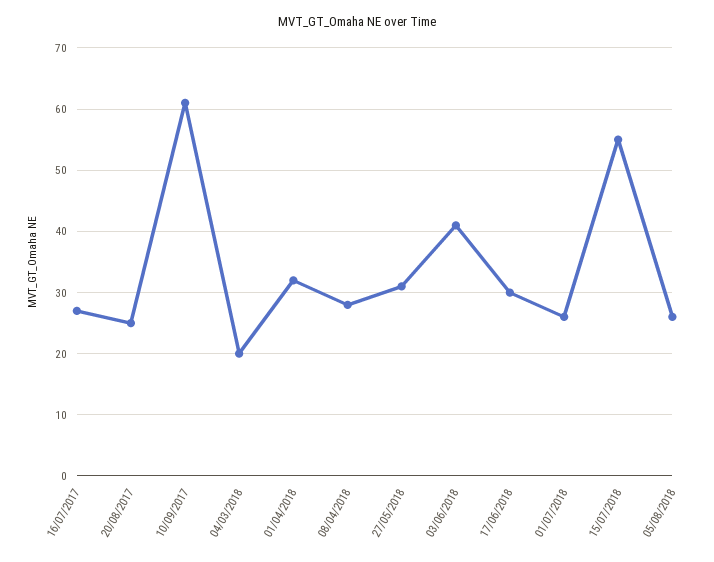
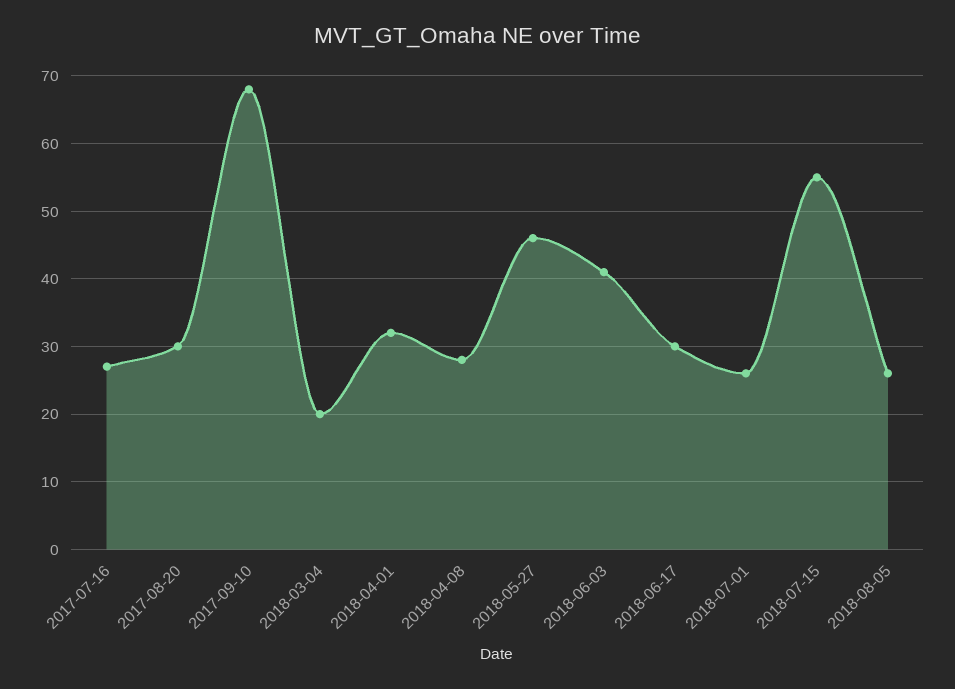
20/08/2017: 25 -> 30
10/09/2017: 61 -> 68
27/05/2018: 31 -> 46

